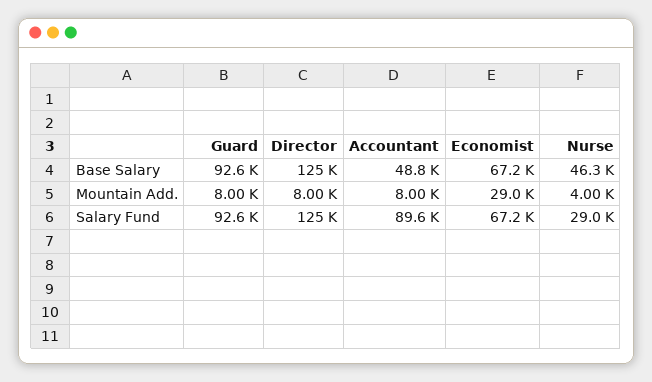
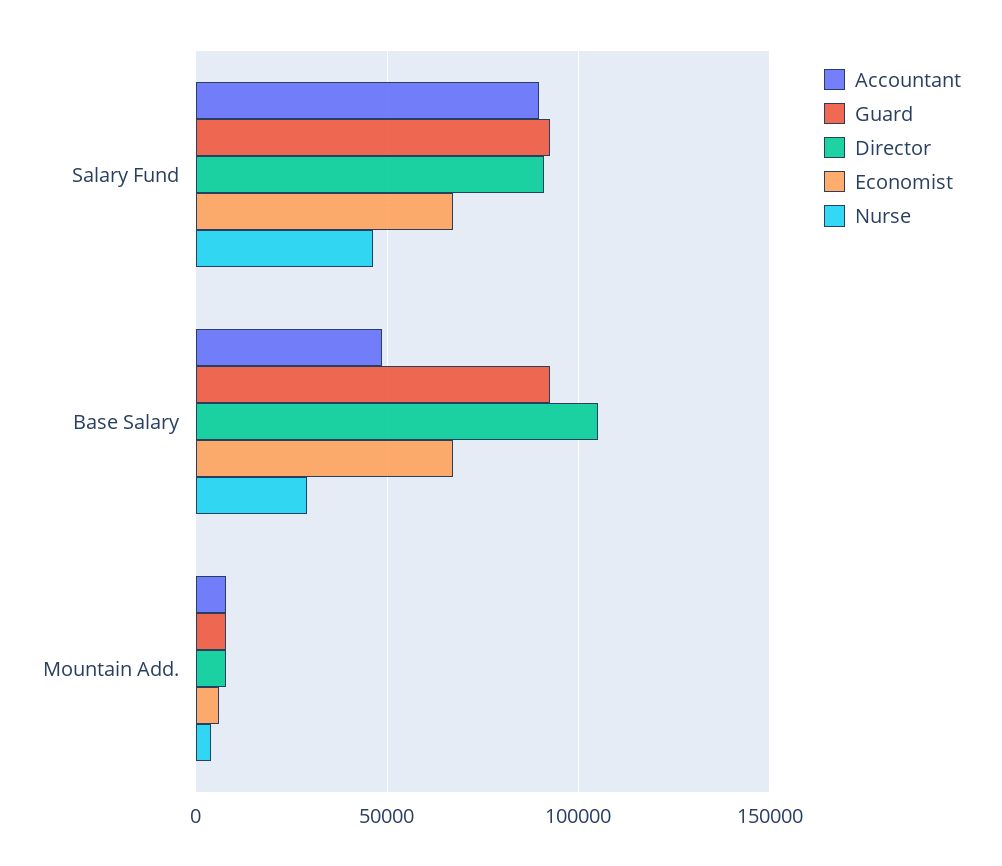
Director, Base Salary: 125000 -> 105000
Nurse, Base Salary: 46300 -> 30000
Economist, Mountain Add.: 29000 -> 5000
Director, Salary Fund: 125000 -> 90000
Nurse, Salary Fund: 29000 -> 45000

